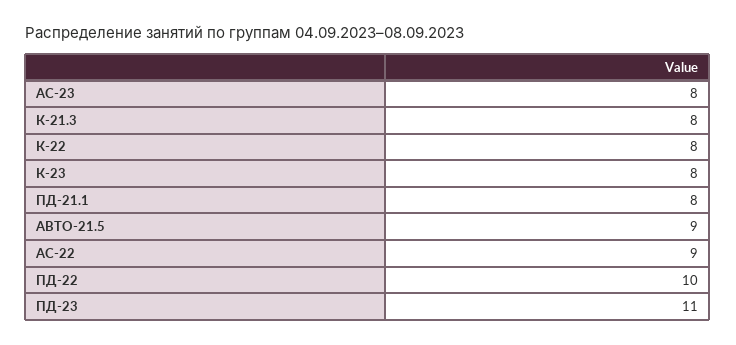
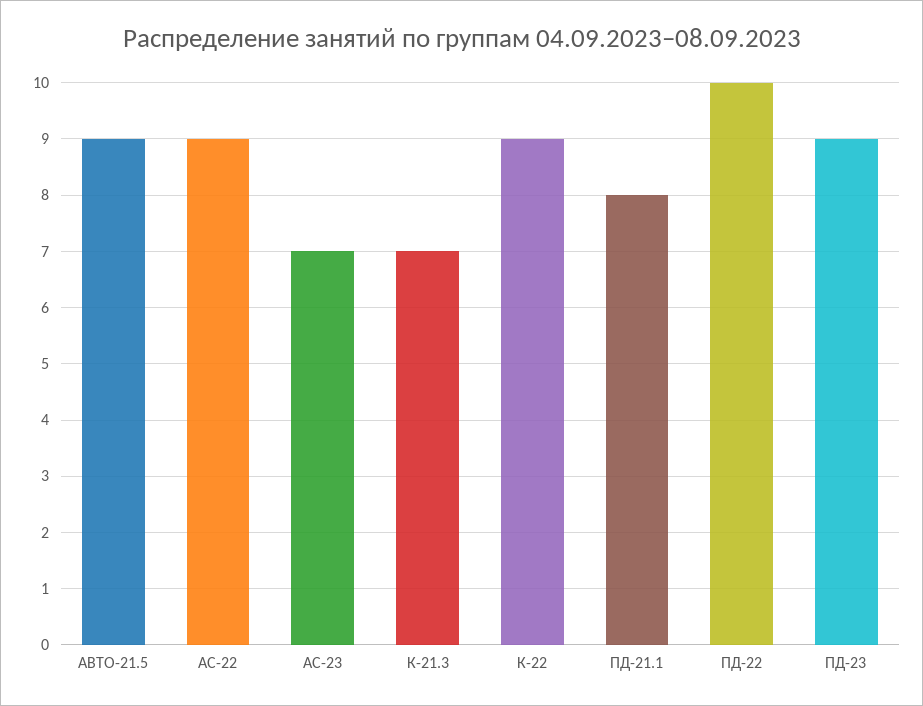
АС-23: 8 -> 7
К-21.3: 8 -> 7
К-22: 8 -> 9
К-23: 8 -> none
ПД-23: 11 -> 9

